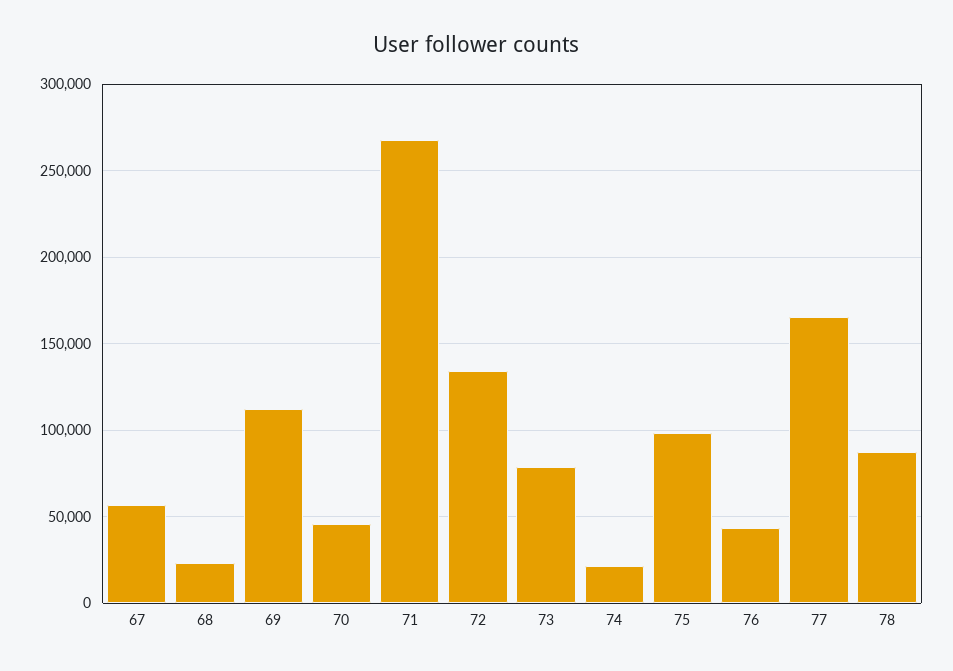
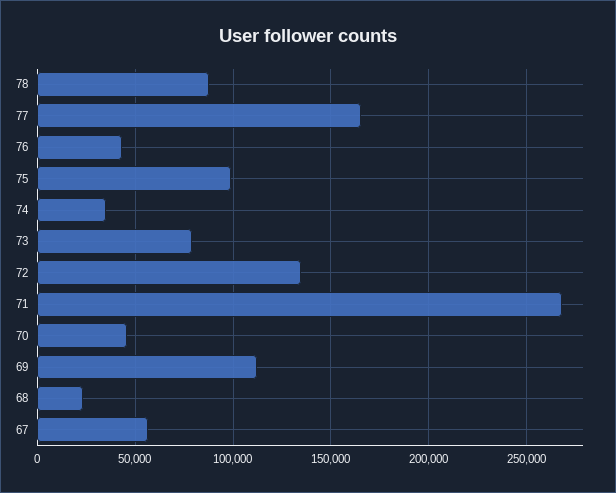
74: 20000 -> 35000

